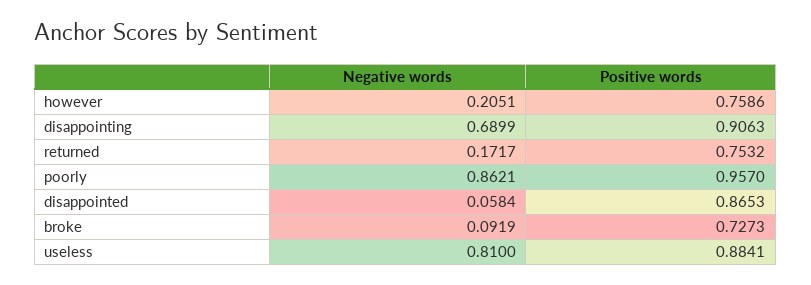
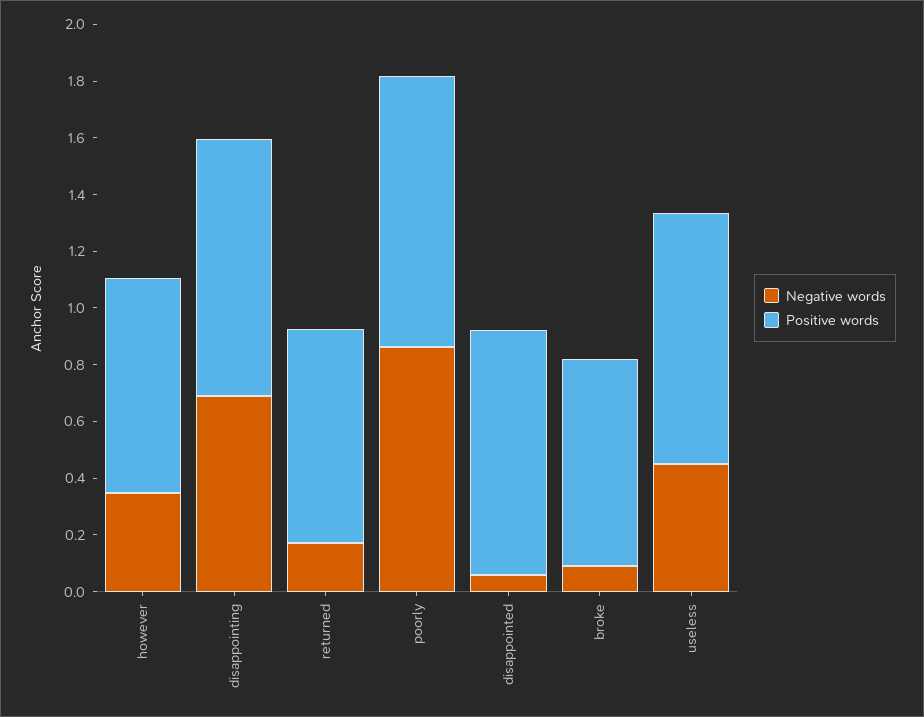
Negative words, however: 0.2051 -> 0.35
Negative words, useless: 0.81 -> 0.45

